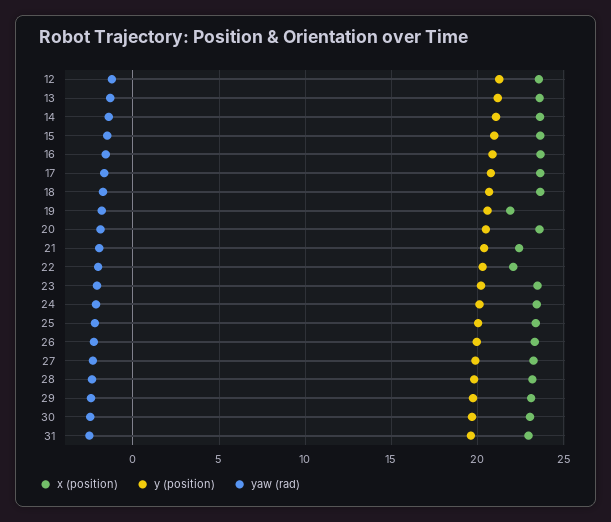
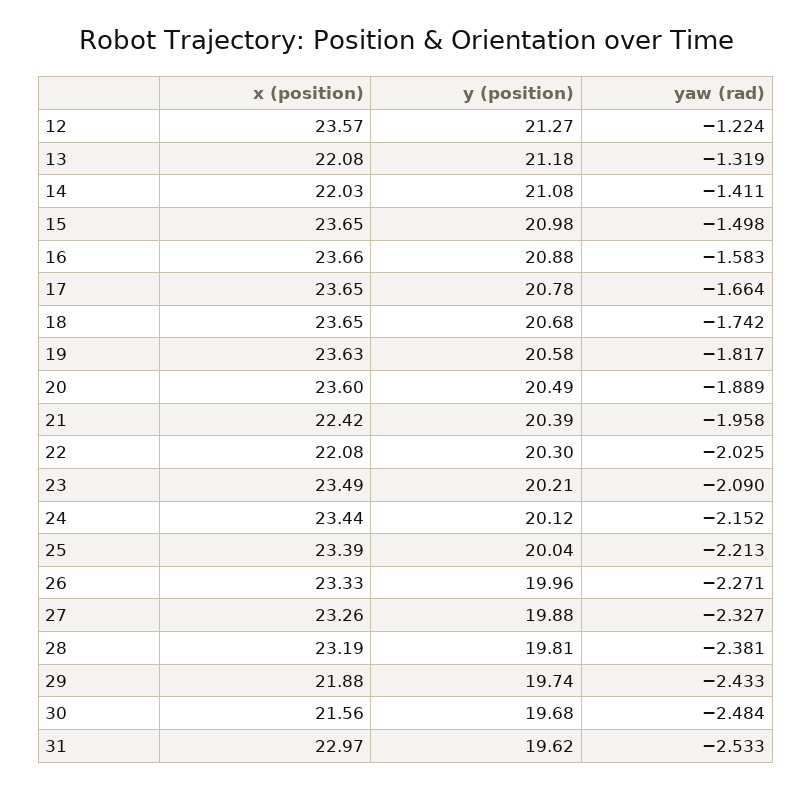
x (position), 13: 23.5 -> 22.08
x (position), 14: 23.5 -> 22.03
x (position), 19: 22 -> 23.63
x (position), 29: 23 -> 21.88
x (position), 30: 23 -> 21.56

